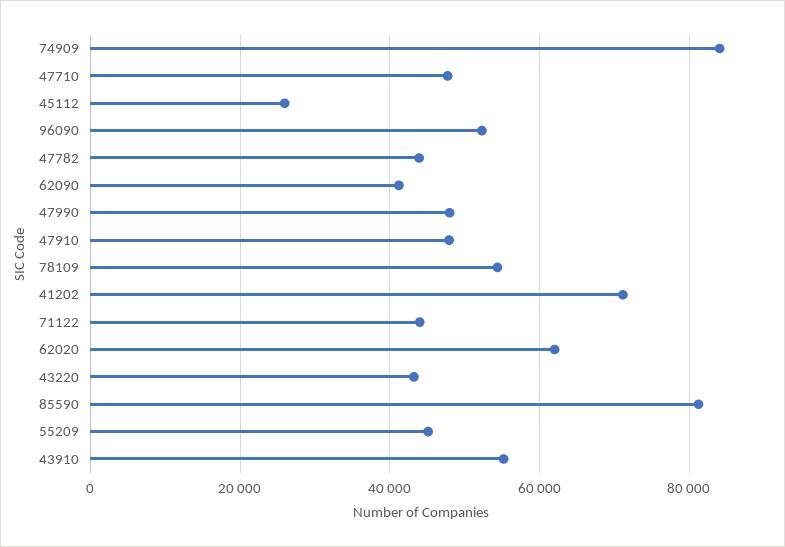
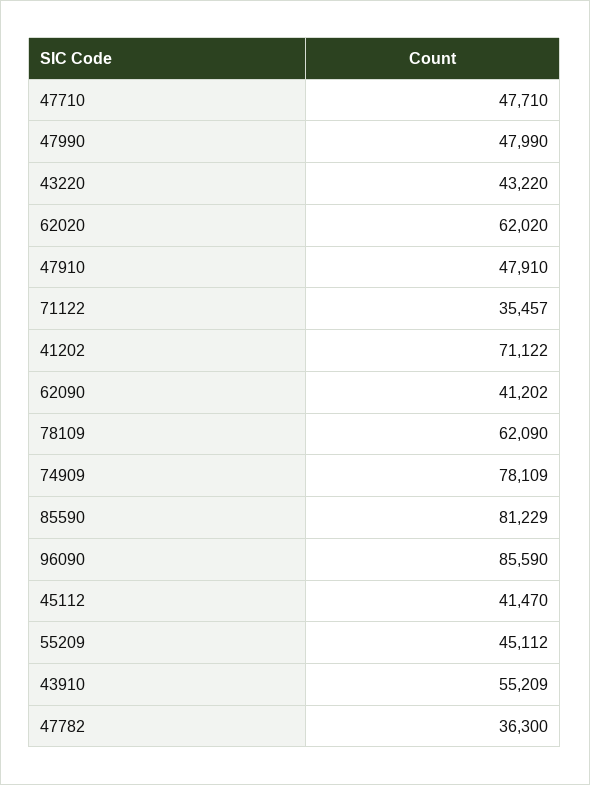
74909: 84000 -> 78109
45112: 26000 -> 41470
96090: 52000 -> 85590
47782: 44000 -> 36300
78109: 54000 -> 62090
71122: 44000 -> 35457

